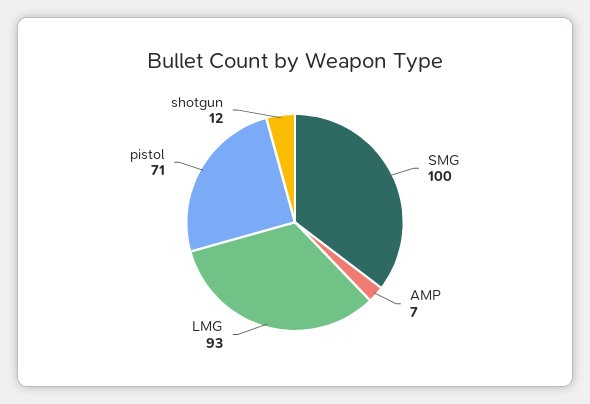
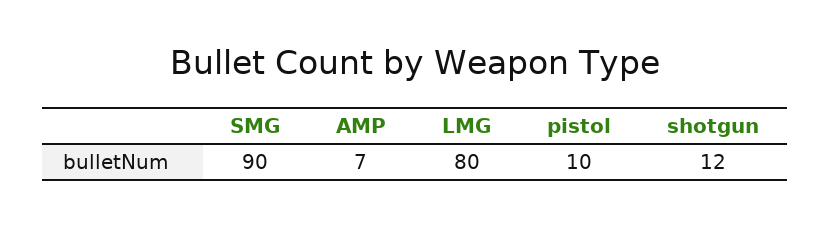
SMG: 100 -> 90
LMG: 93 -> 80
pistol: 71 -> 10

